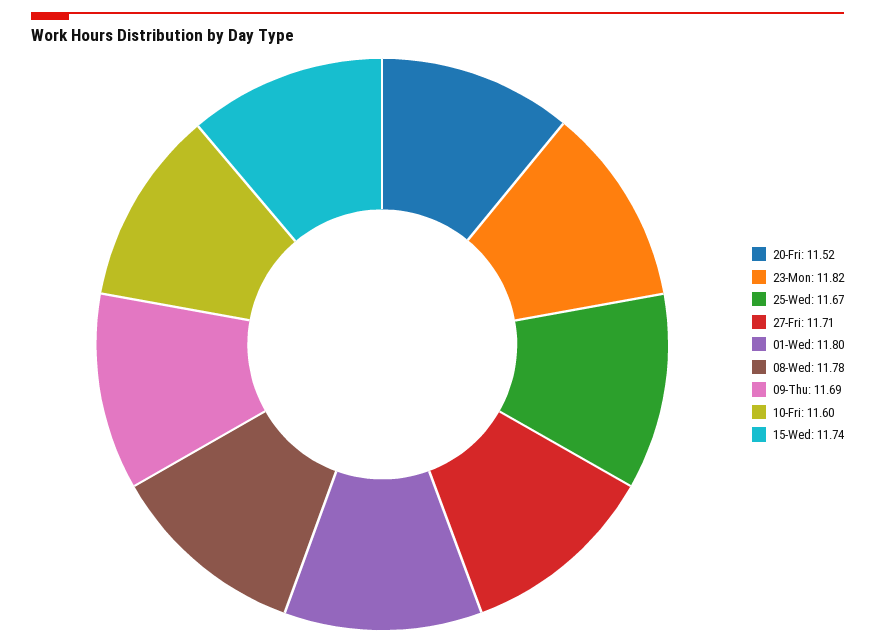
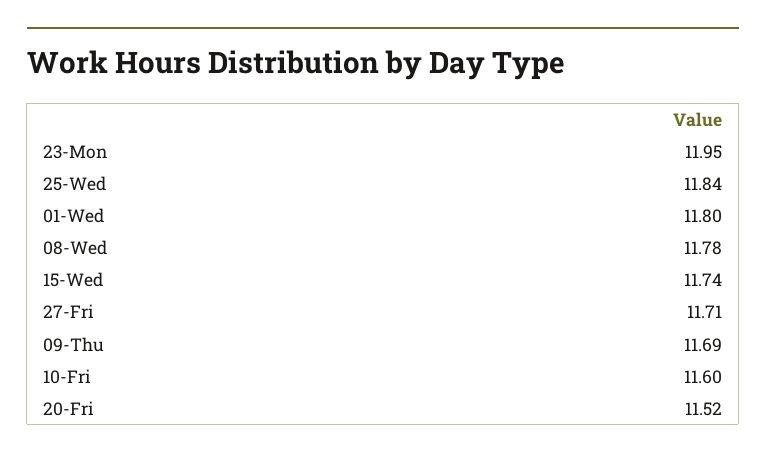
23-Mon: 11.82 -> 11.95
25-Wed: 11.67 -> 11.84

